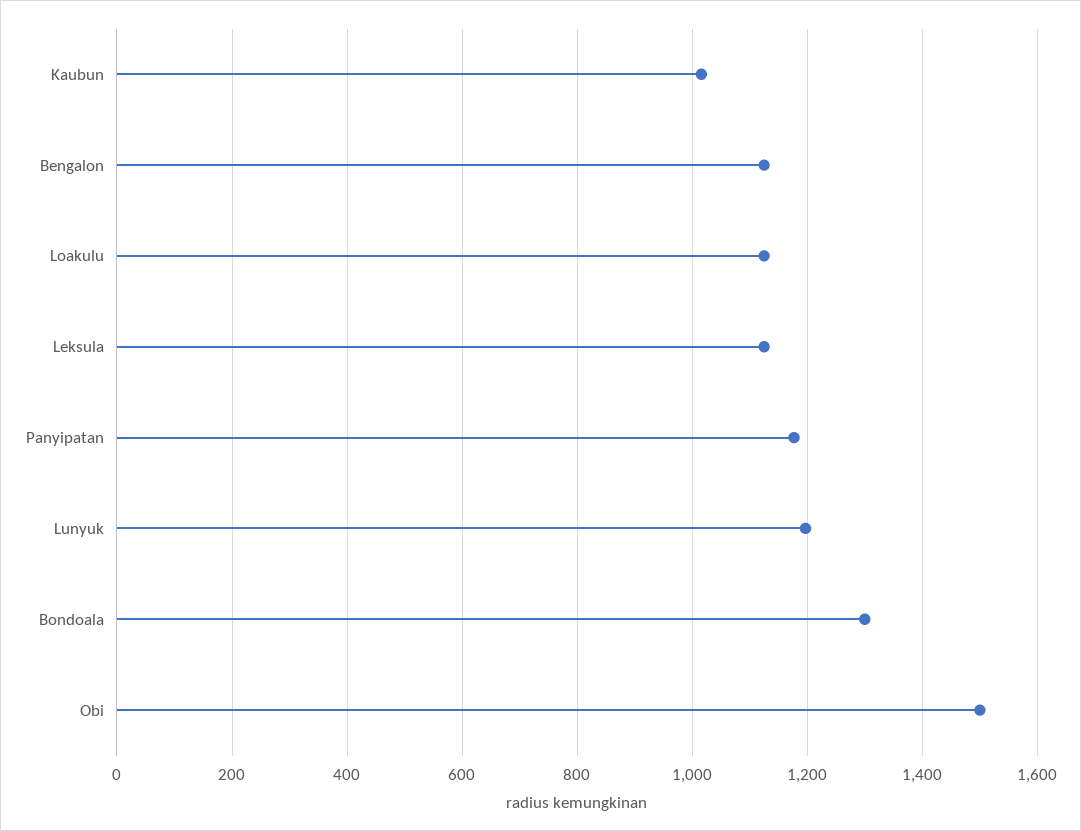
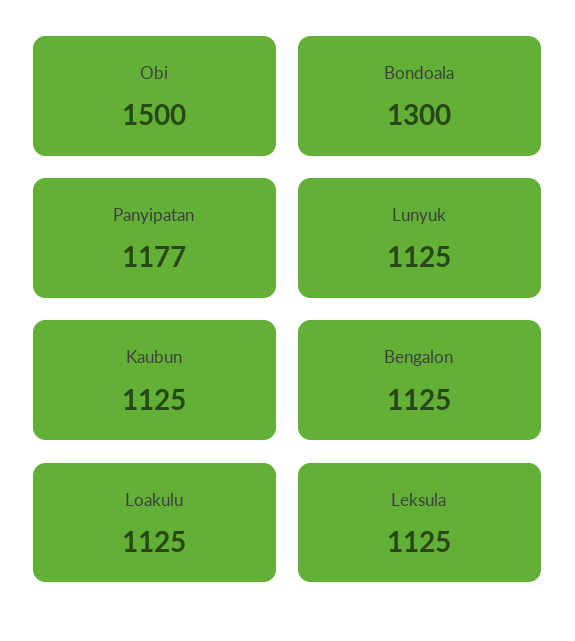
Kaubun: 1020 -> 1125
Lunyuk: 1200 -> 1125

